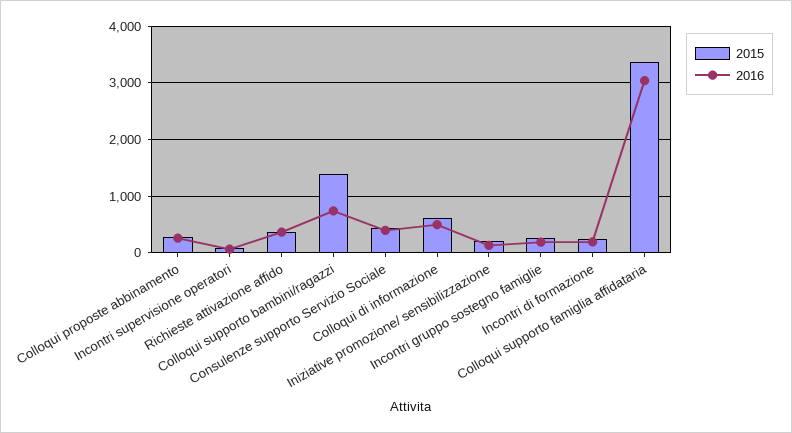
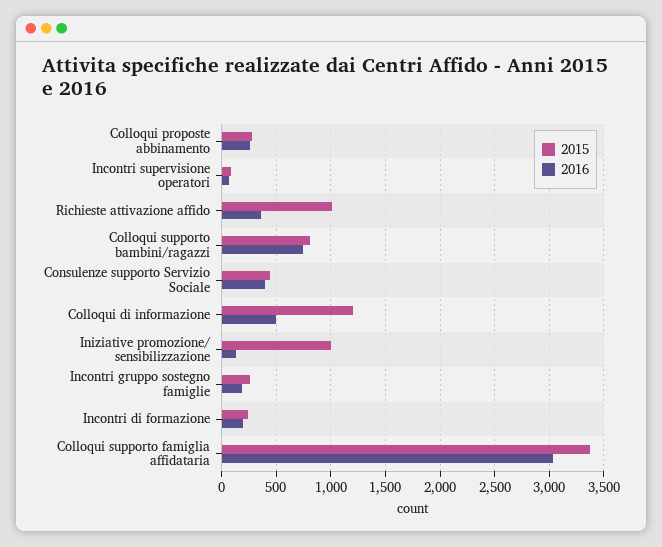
2015, Richieste attivazione affido: 400 -> 1000
2015, Colloqui supporto bambini/ragazzi: 1400 -> 800
2015, Colloqui di informazione: 600 -> 1200
2015, Iniziative promozione/ sensibilizzazione: 200 -> 1000

